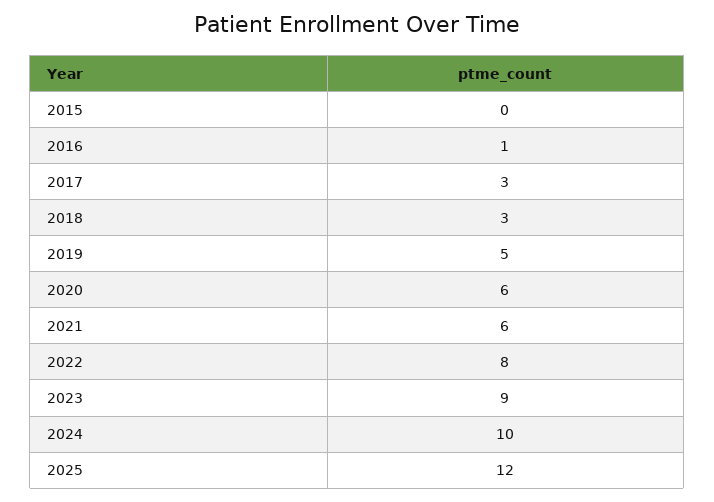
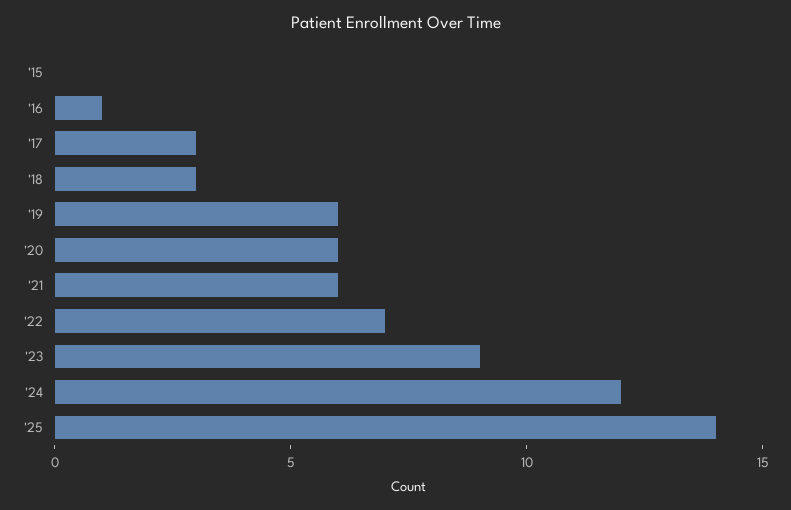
2019: 5 -> 6
2022: 8 -> 7
2024: 10 -> 12
2025: 12 -> 14

